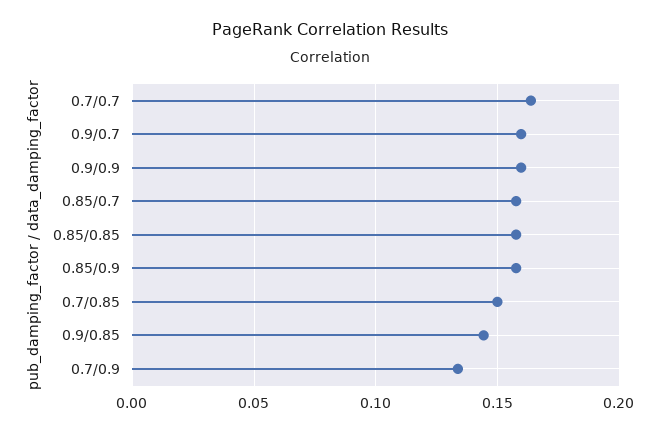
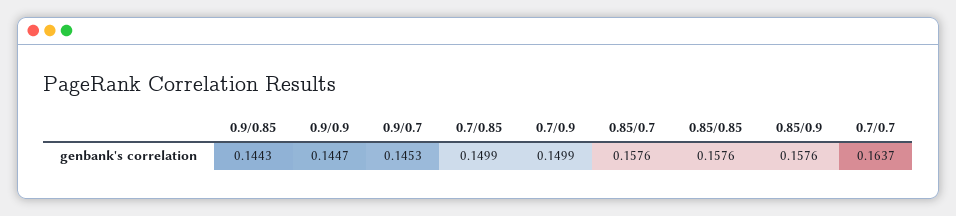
0.9/0.7: 0.16 -> 0.1453
0.9/0.9: 0.16 -> 0.1447
0.7/0.9: 0.135 -> 0.1499

